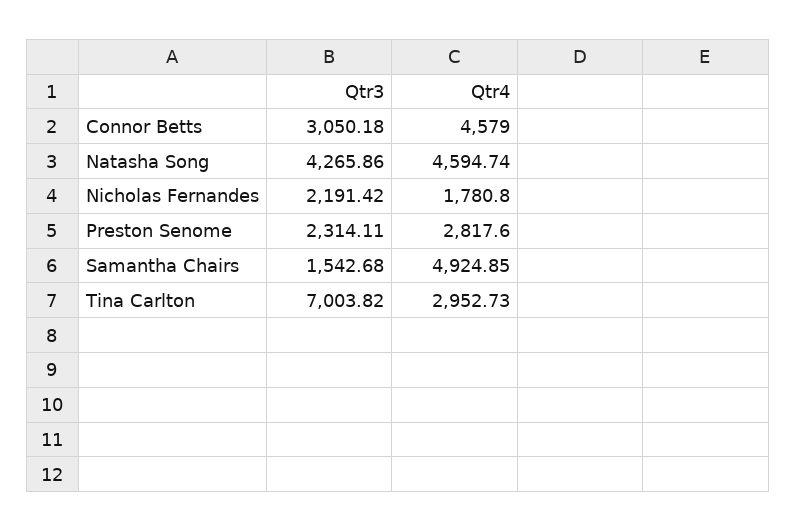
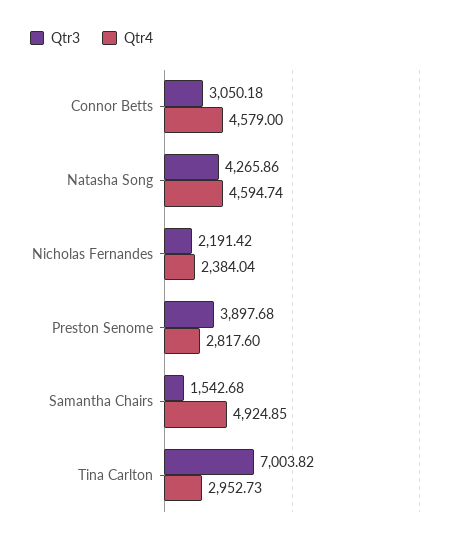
Qtr4, Nicholas Fernandes: 1780.8 -> 2384.04
Qtr3, Preston Senome: 2314.11 -> 3897.68

